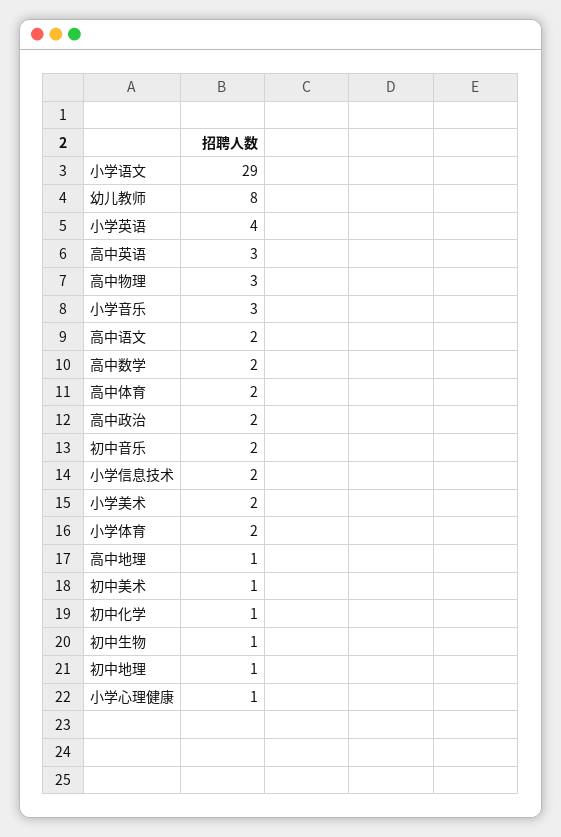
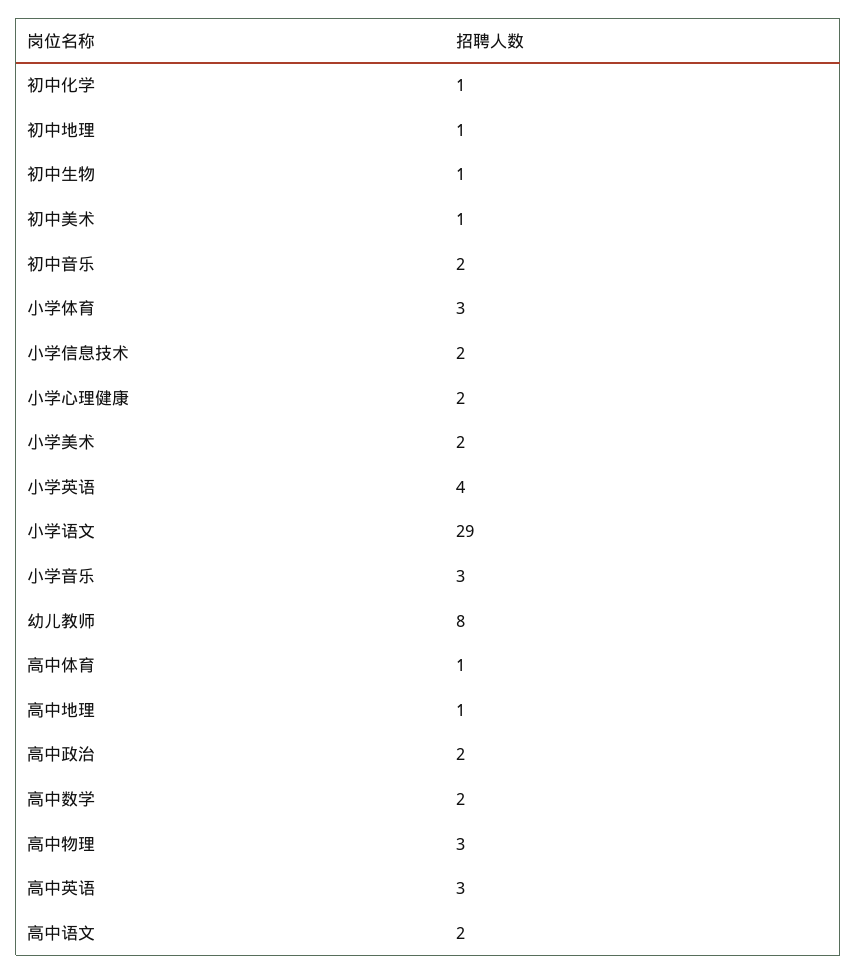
高中体育: 2 -> 1
小学体育: 2 -> 3
小学心理健康: 1 -> 2

